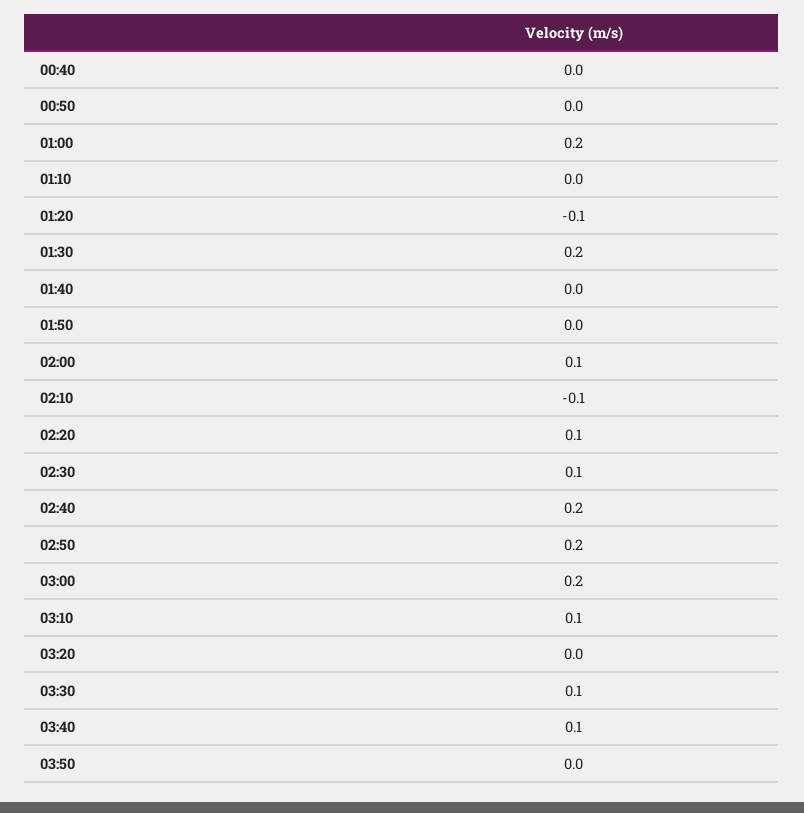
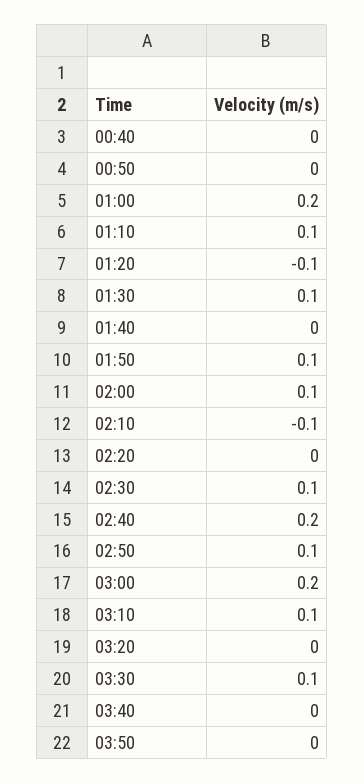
01:10: 0 -> 0.1
01:30: 0.2 -> 0.1
01:50: 0 -> 0.1
02:20: 0.1 -> 0
02:50: 0.2 -> 0.1
03:40: 0.1 -> 0

